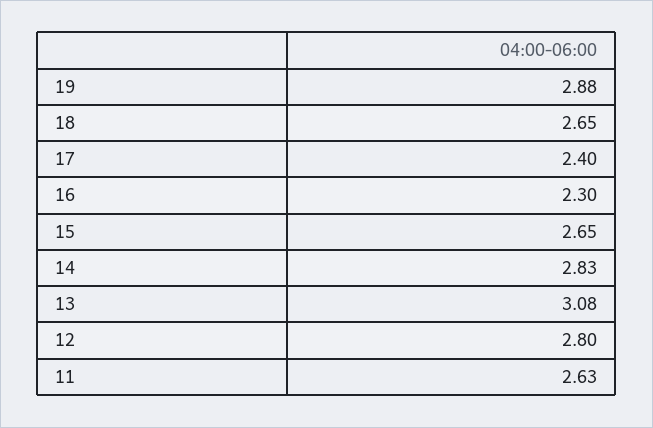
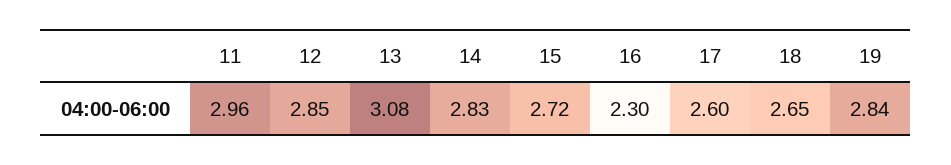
19: 2.88 -> 2.84
17: 2.4 -> 2.6
15: 2.65 -> 2.72
12: 2.8 -> 2.85
11: 2.63 -> 2.96

